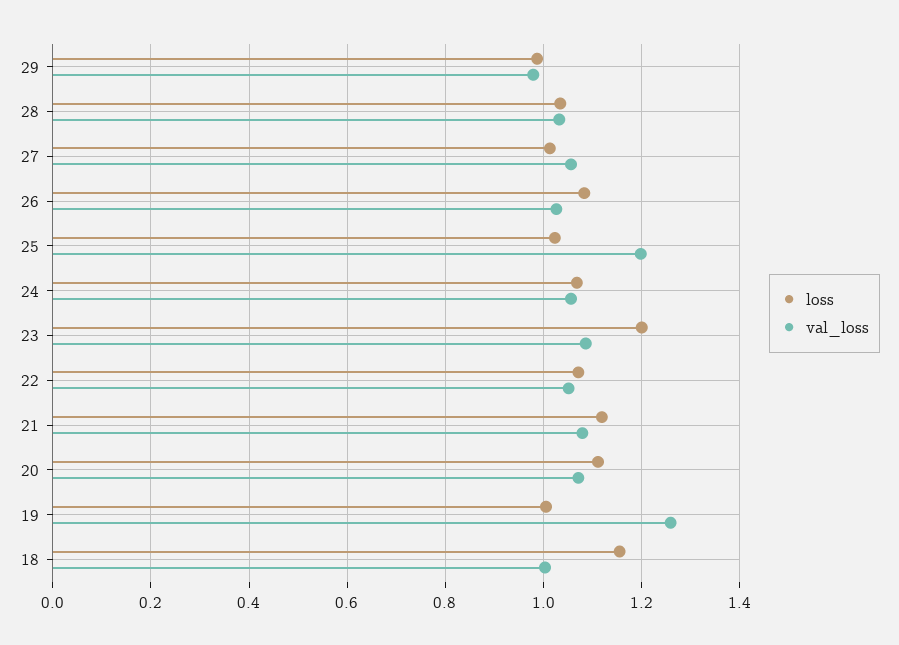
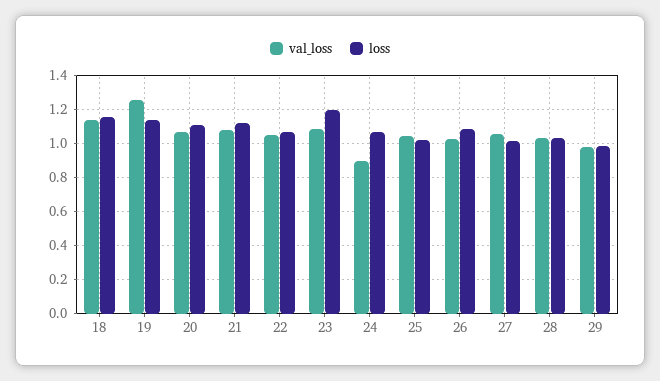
val_loss, 25: 1.2 -> 1.05
val_loss, 24: 1.06 -> 0.9
loss, 19: 1 -> 1.15
val_loss, 18: 1 -> 1.15

